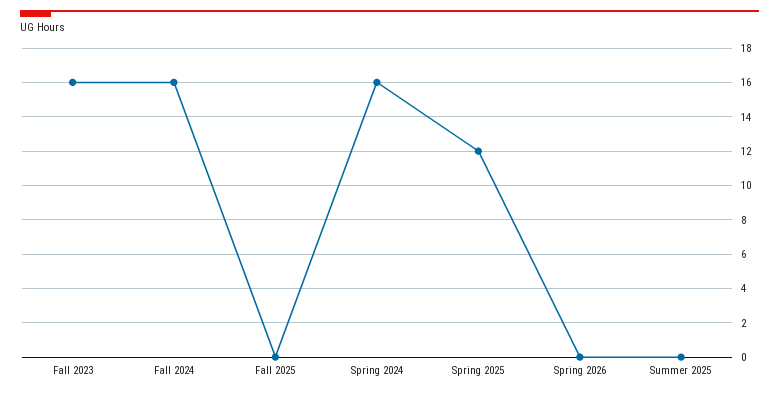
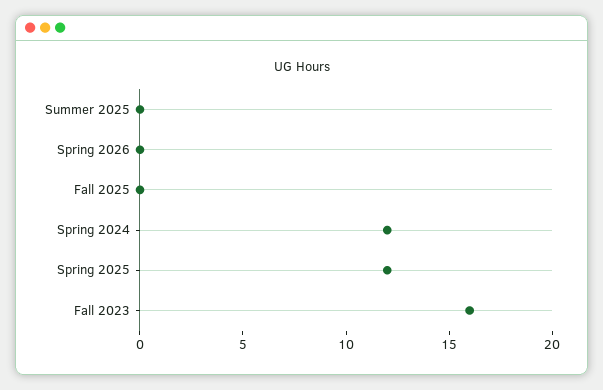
Fall 2024: 16 -> none
Spring 2024: 16 -> 12

